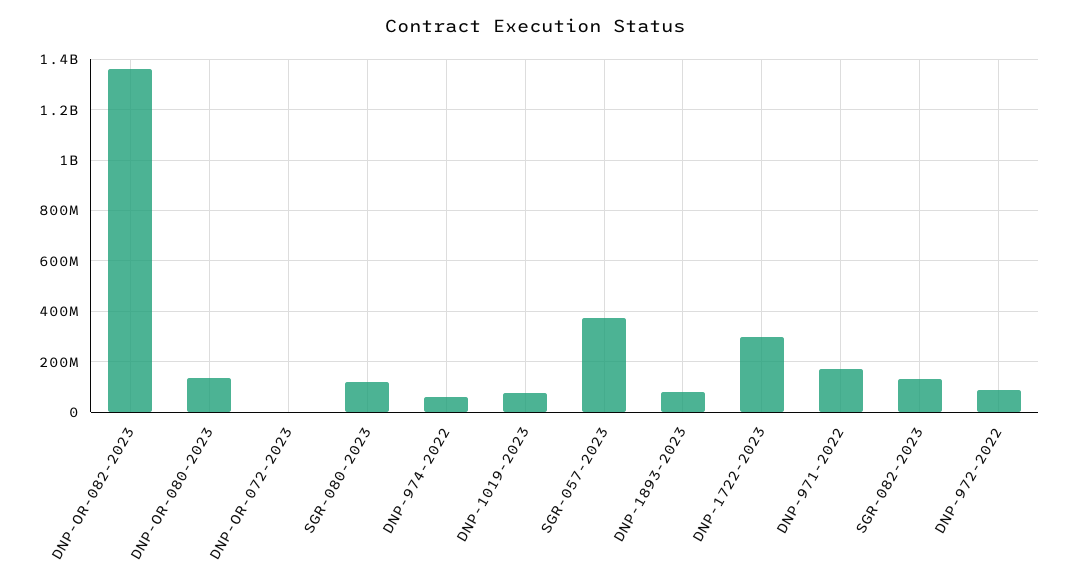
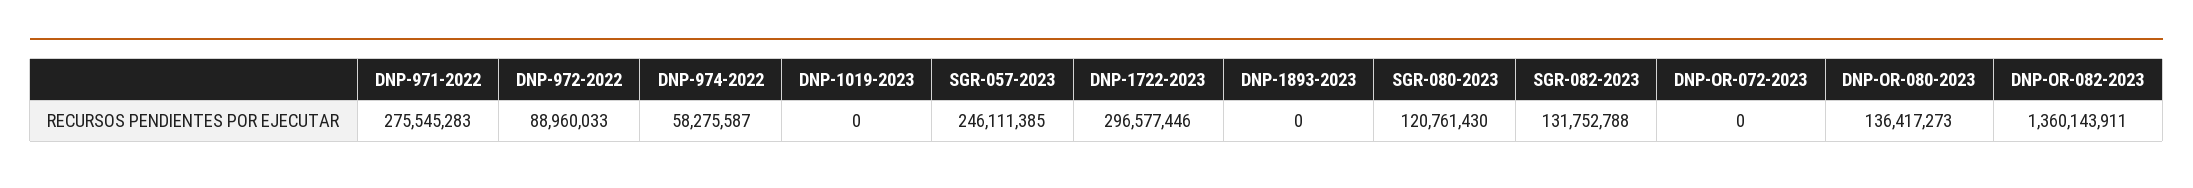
DNP-1019-2023: 75000000 -> 0
SGR-057-2023: 375000000 -> 246111385
DNP-1893-2023: 75000000 -> 0
DNP-971-2022: 175000000 -> 275545283

